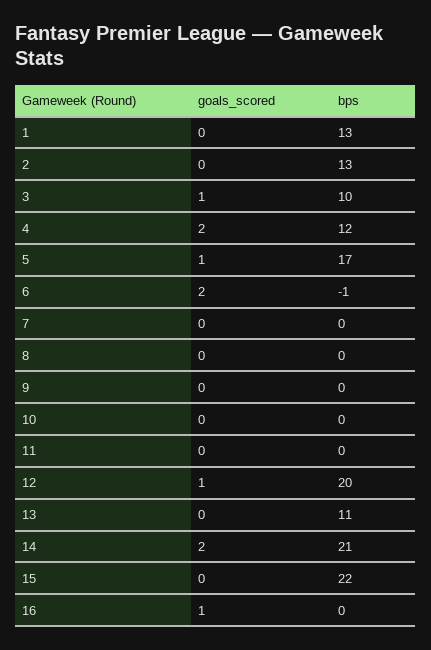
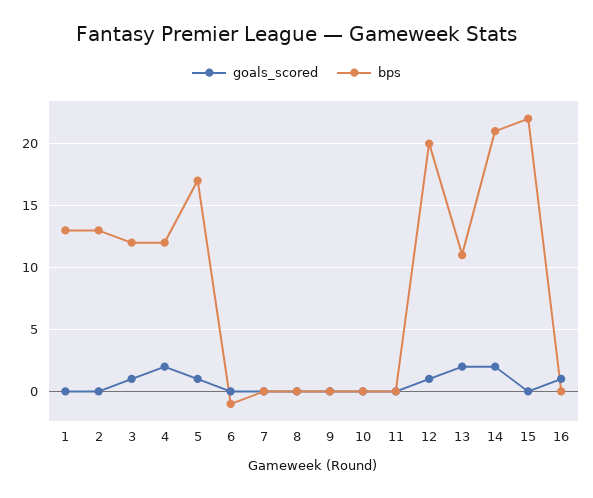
bps, 3: 10 -> 12
goals_scored, 6: 2 -> 0
goals_scored, 13: 0 -> 2

